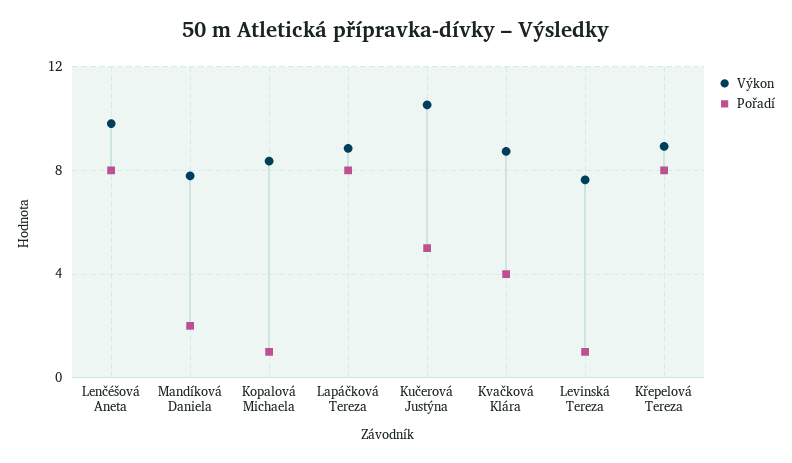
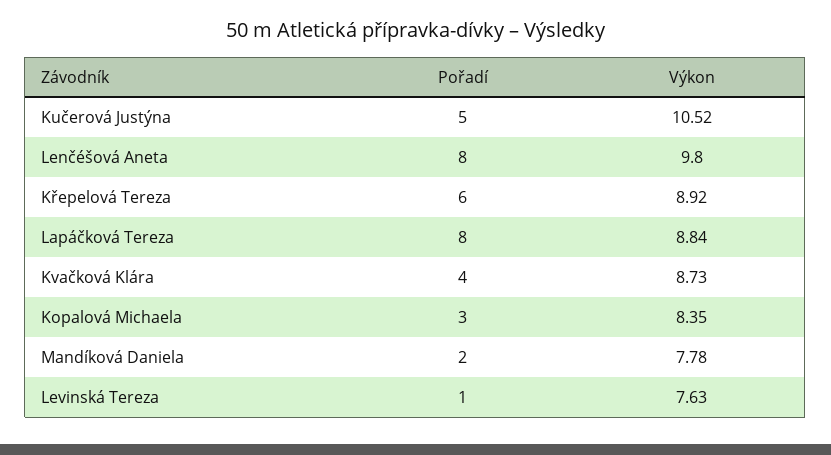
Pořadí, Kopalová Michaela: 1 -> 3
Pořadí, Křepelová Tereza: 8 -> 6

